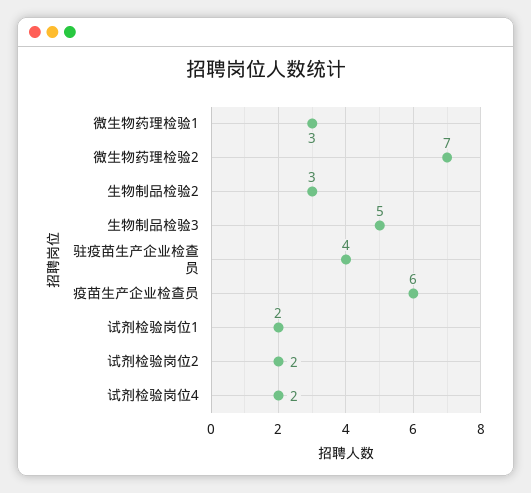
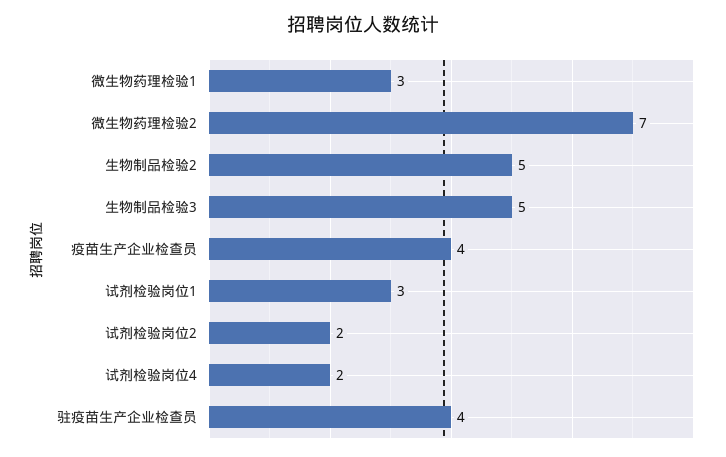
生物制品检验2: 3 -> 5
疫苗生产企业检查员: 6 -> 4
试剂检验岗位1: 2 -> 3

